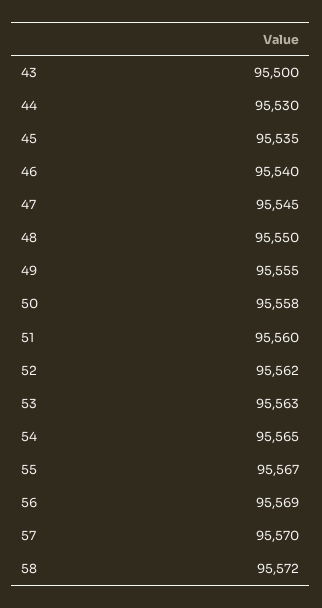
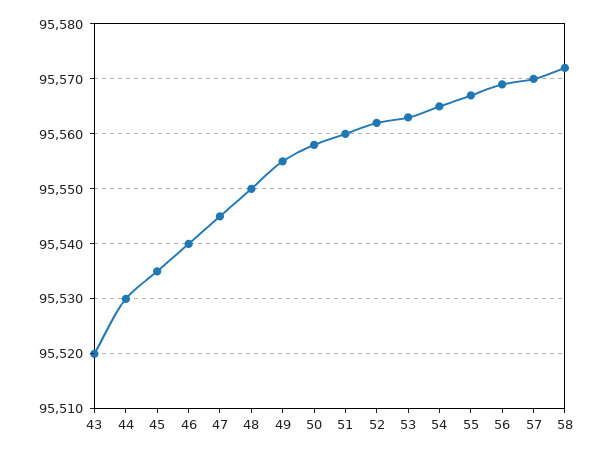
43: 95500 -> 95520

